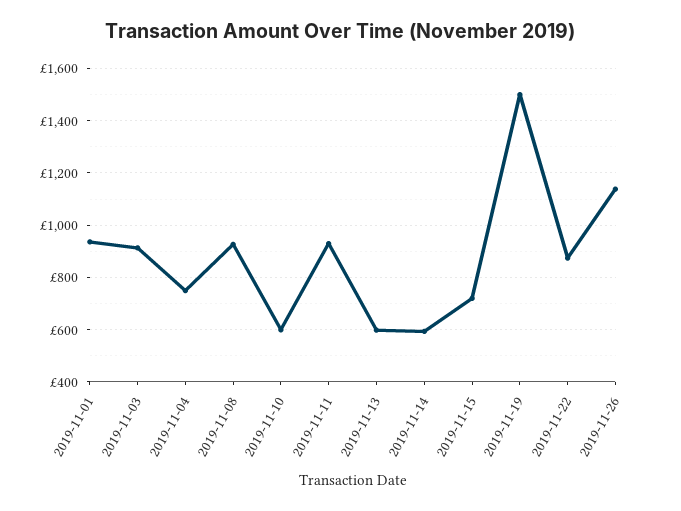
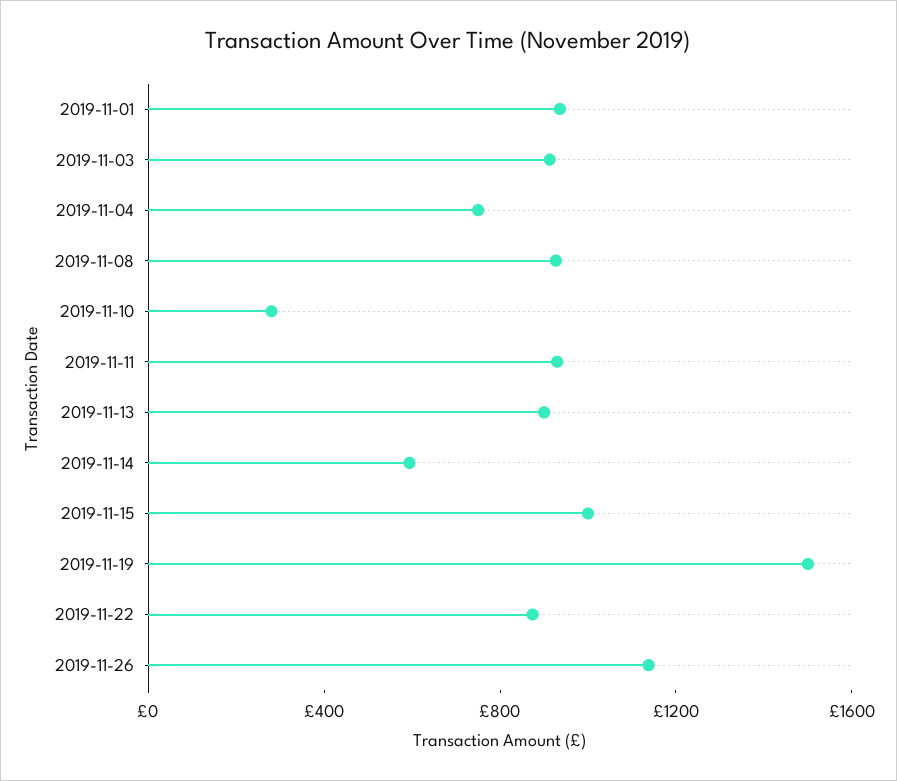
2019-11-10: 600 -> 300
2019-11-13: 600 -> 900
2019-11-15: 725 -> 1000

